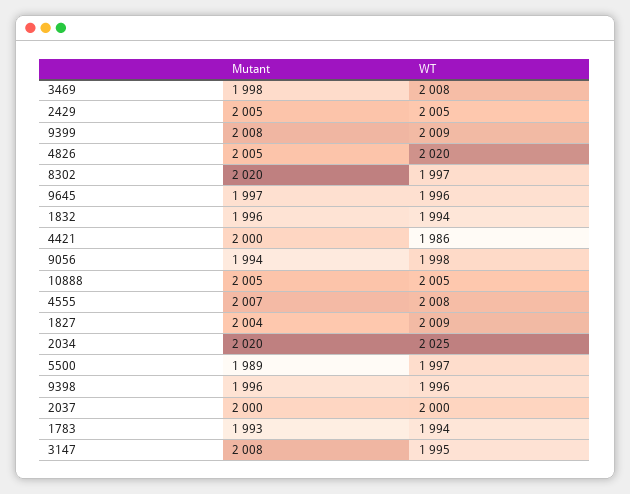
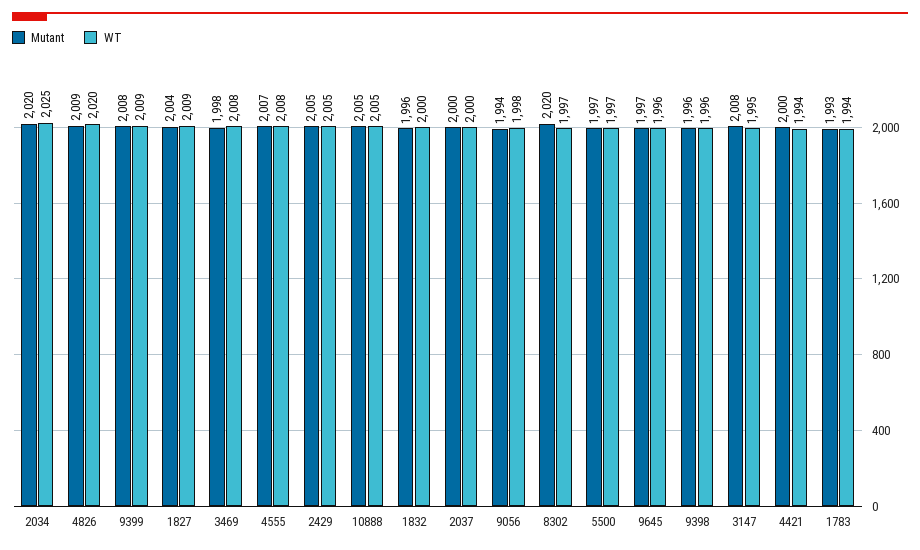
Mutant, 4826: 2005 -> 2009
WT, 1832: 1994 -> 2000
WT, 4421: 1986 -> 1994
Mutant, 5500: 1989 -> 1997

